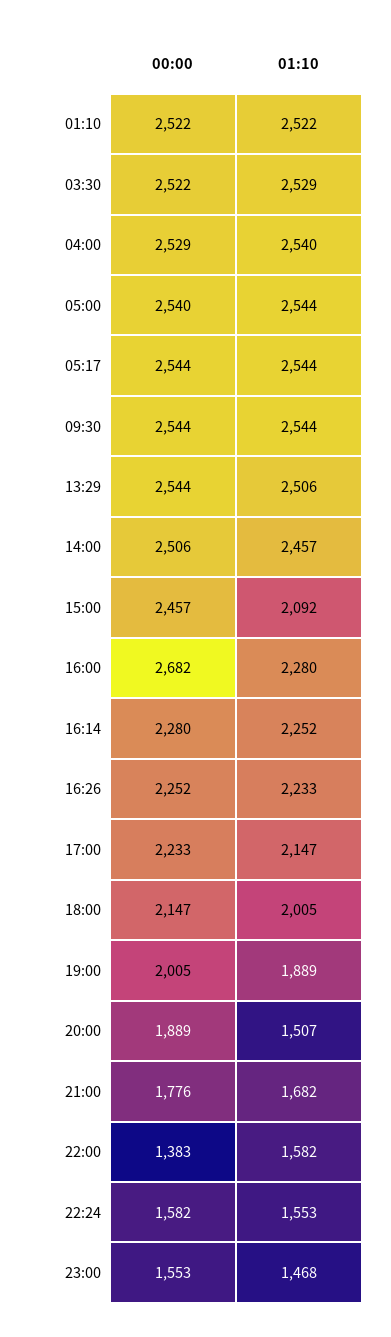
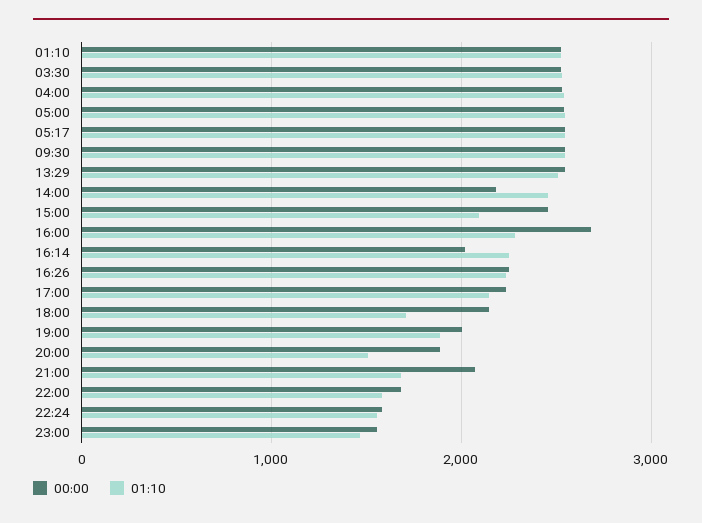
00:00, 14:00: 2506 -> 2200
00:00, 16:14: 2280 -> 2000
01:10, 18:00: 2005 -> 1700
00:00, 21:00: 1776 -> 2100
00:00, 22:00: 1383 -> 1700

